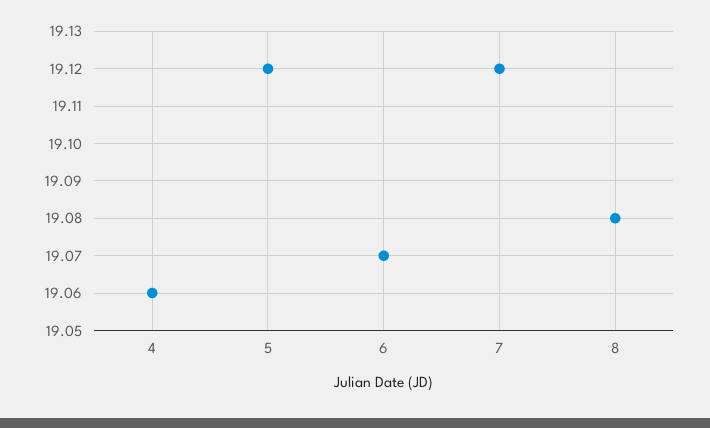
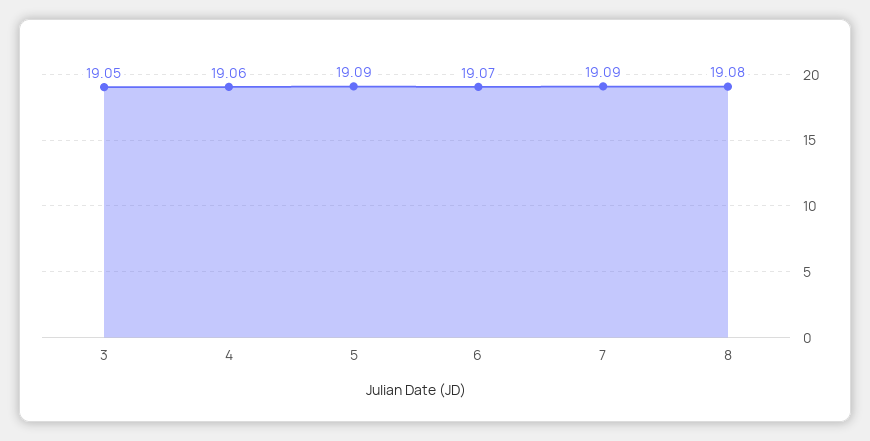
5: 19.12 -> 19.09
7: 19.12 -> 19.09
3: none -> 19.05

